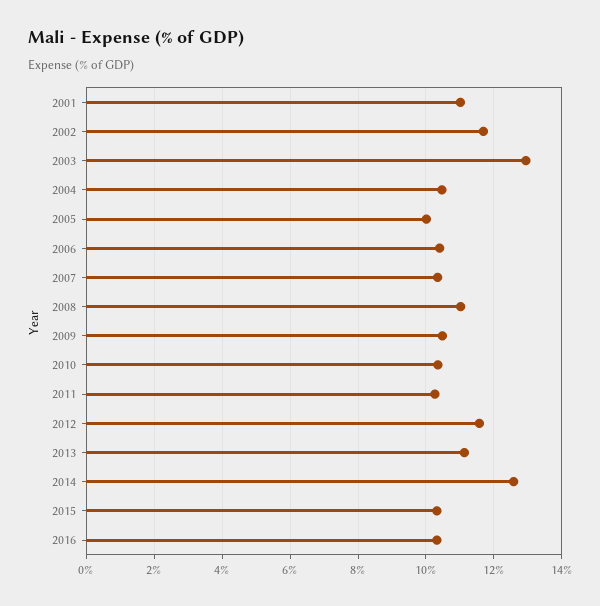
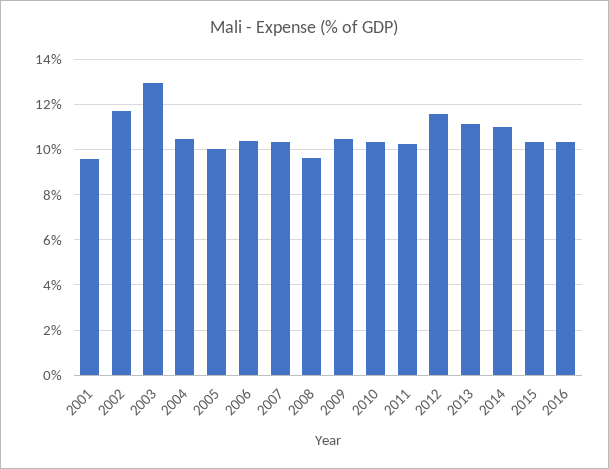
2001: 11 -> 9.5
2008: 11 -> 9.5
2014: 12.6 -> 11

